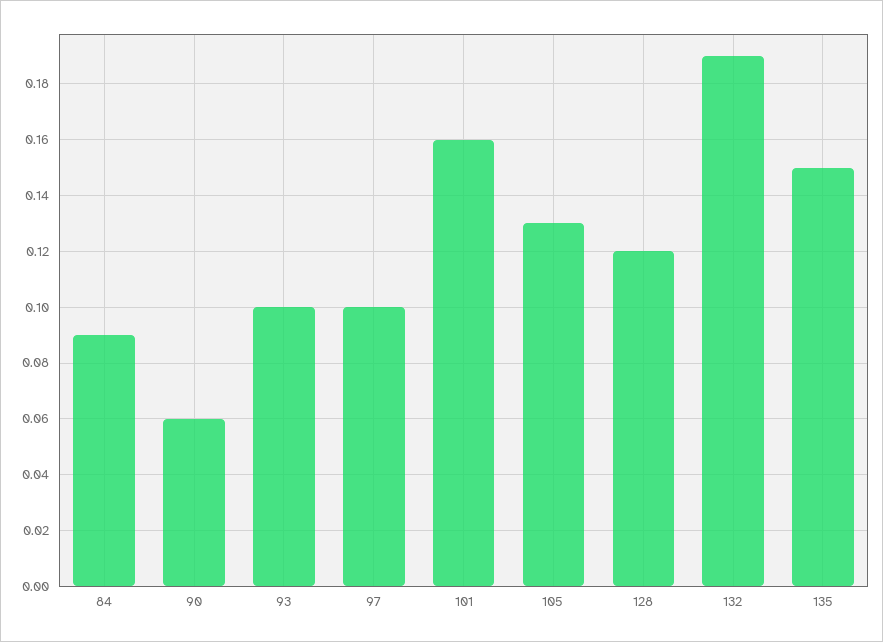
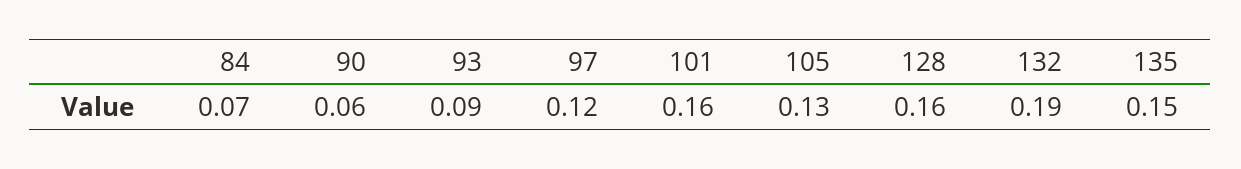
84: 0.09 -> 0.07
93: 0.1 -> 0.09
97: 0.1 -> 0.12
128: 0.12 -> 0.16

